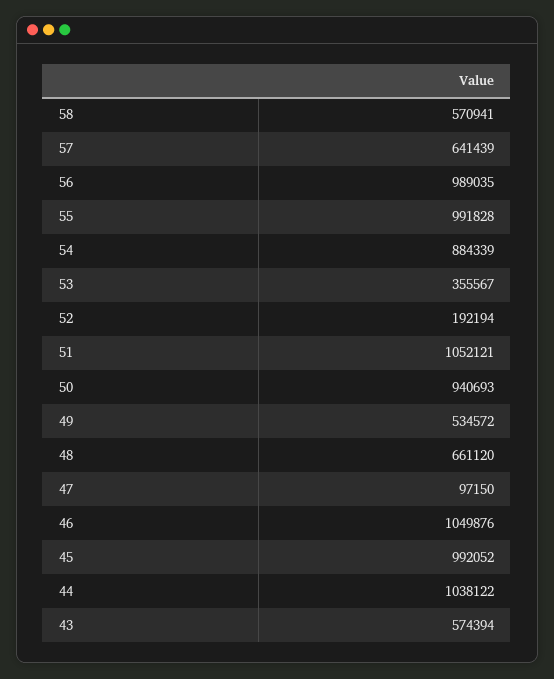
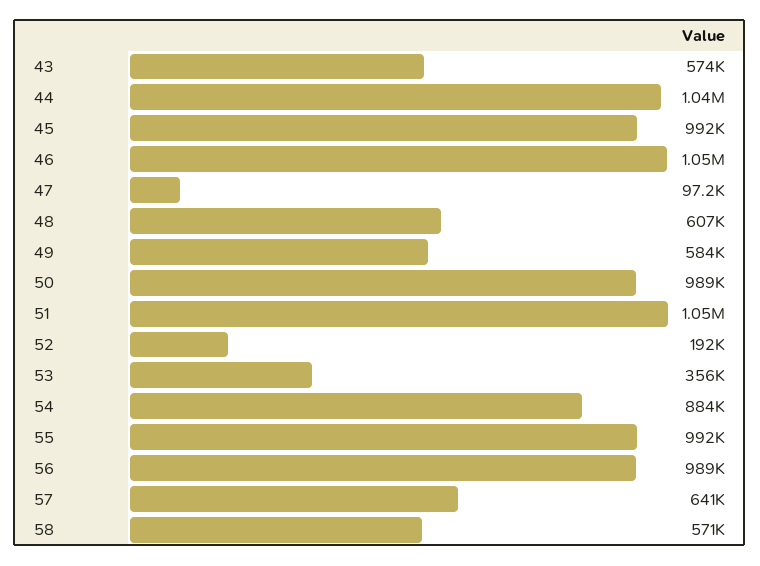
50: 940693 -> 989000
49: 534572 -> 584000
48: 661120 -> 607000

